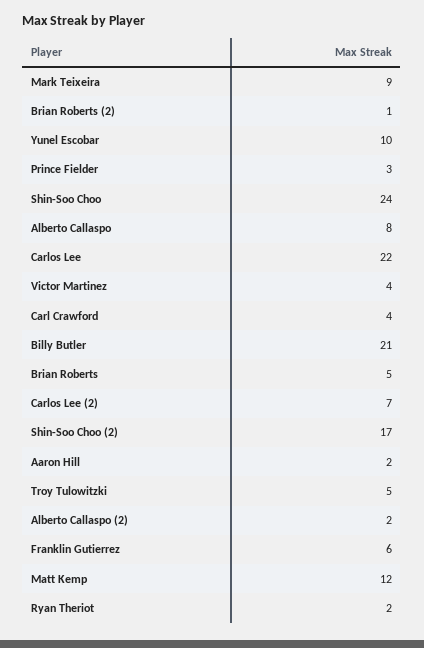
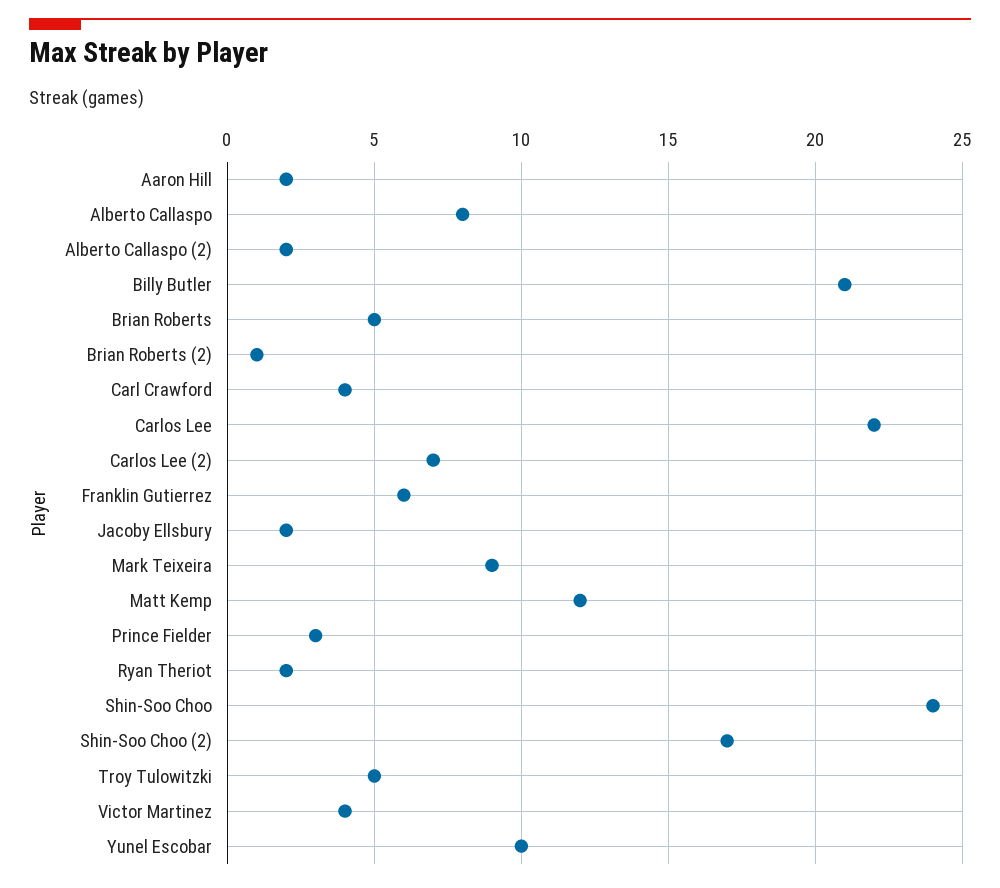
Jacoby Ellsbury: none -> 2

